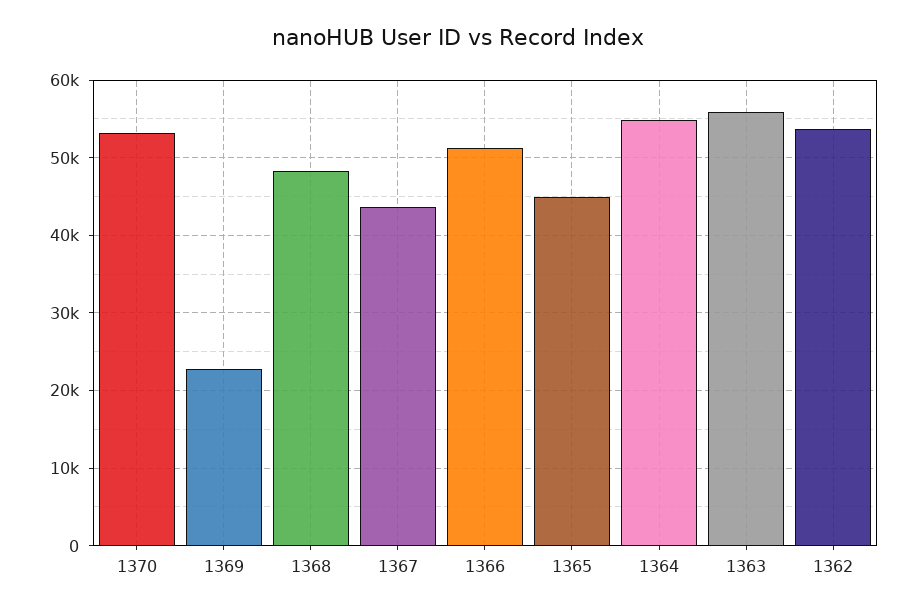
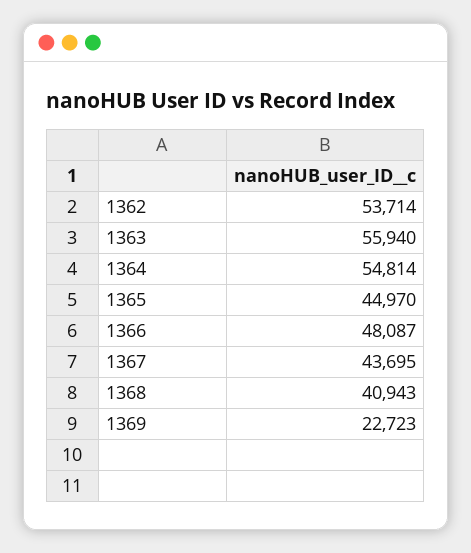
1370: 53000 -> none
1368: 48000 -> 40943
1366: 51000 -> 48087

